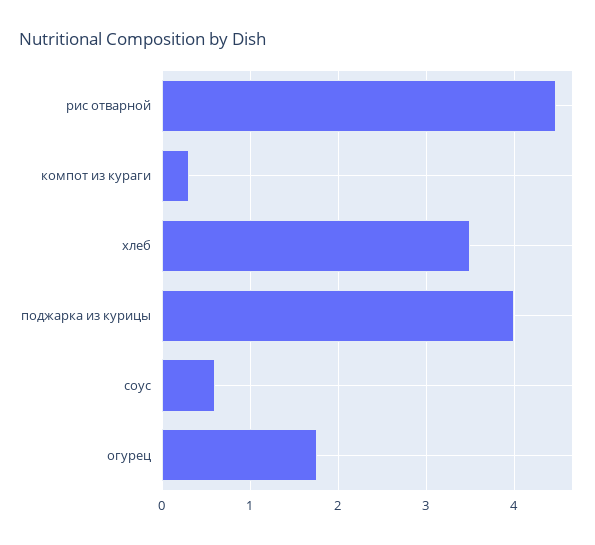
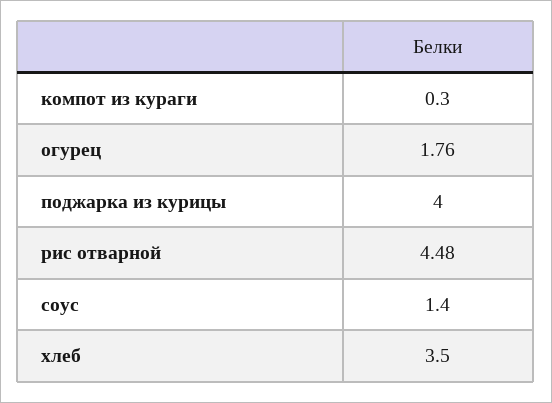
соус: 0.6 -> 1.4

